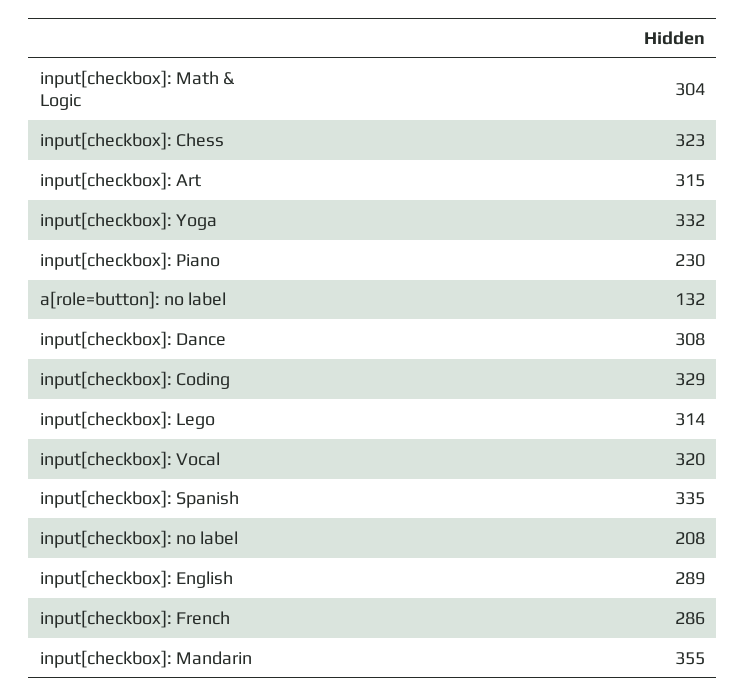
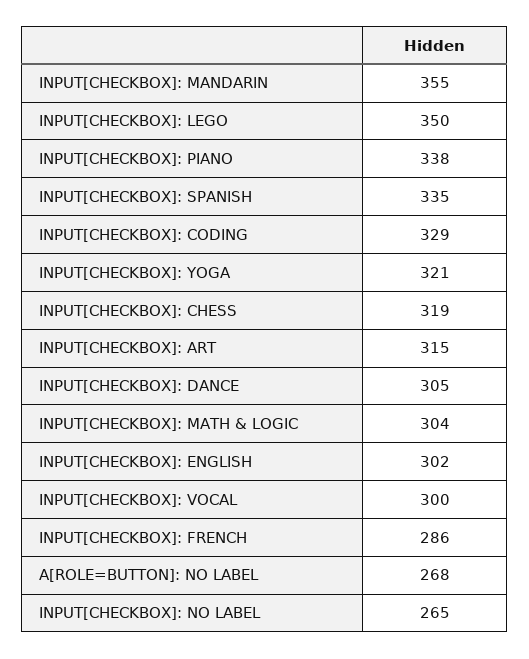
input[checkbox]: Chess: 323 -> 319
input[checkbox]: Yoga: 332 -> 321
input[checkbox]: Piano: 230 -> 338
a[role=button]: no label: 132 -> 268
input[checkbox]: Dance: 308 -> 305
input[checkbox]: Lego: 314 -> 350
input[checkbox]: Vocal: 320 -> 300
input[checkbox]: no label: 208 -> 265
input[checkbox]: English: 289 -> 302

